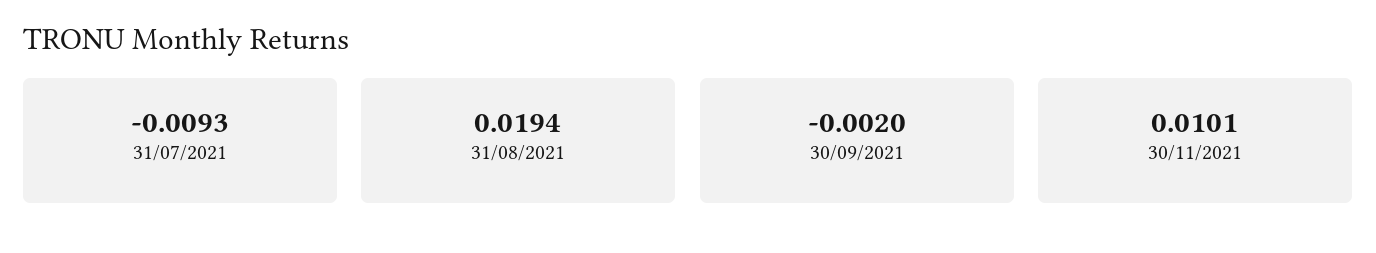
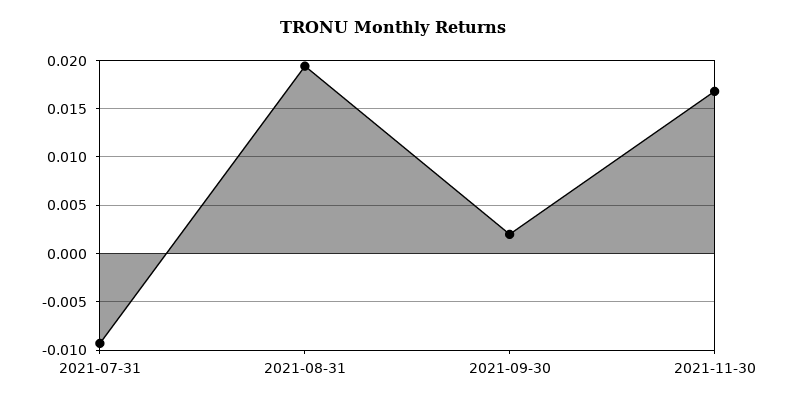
30/09/2021: -0.002 -> 0.002
30/11/2021: 0.0101 -> 0.017

